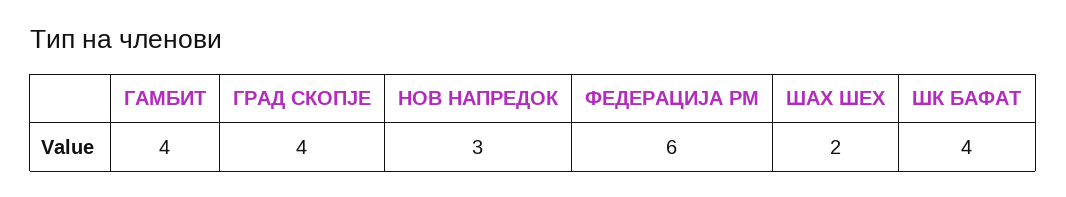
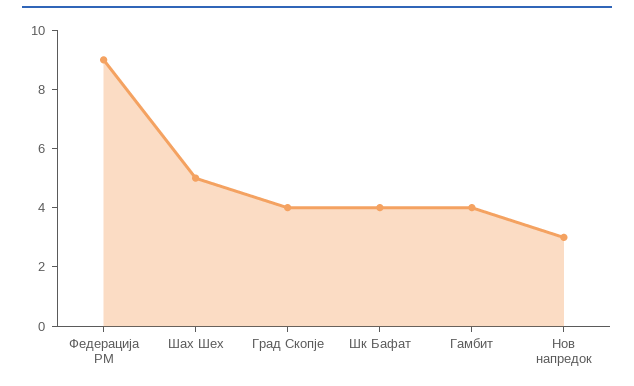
ФЕДЕРАЦИЈА РМ: 6 -> 9
ШАХ ШЕХ: 2 -> 5

